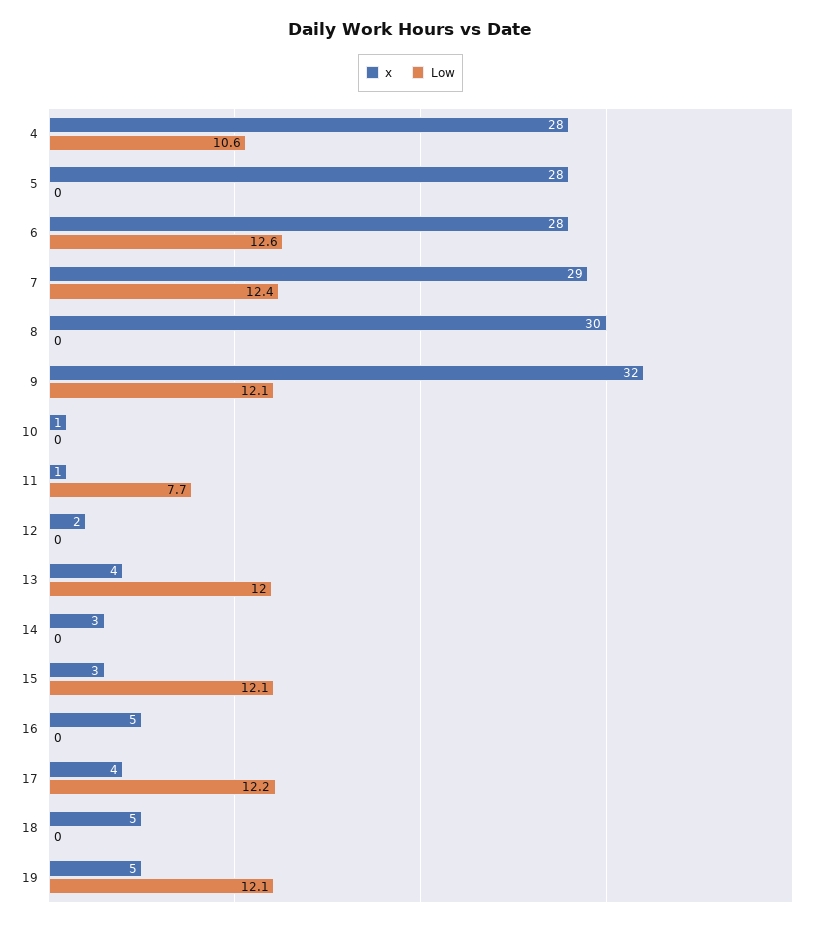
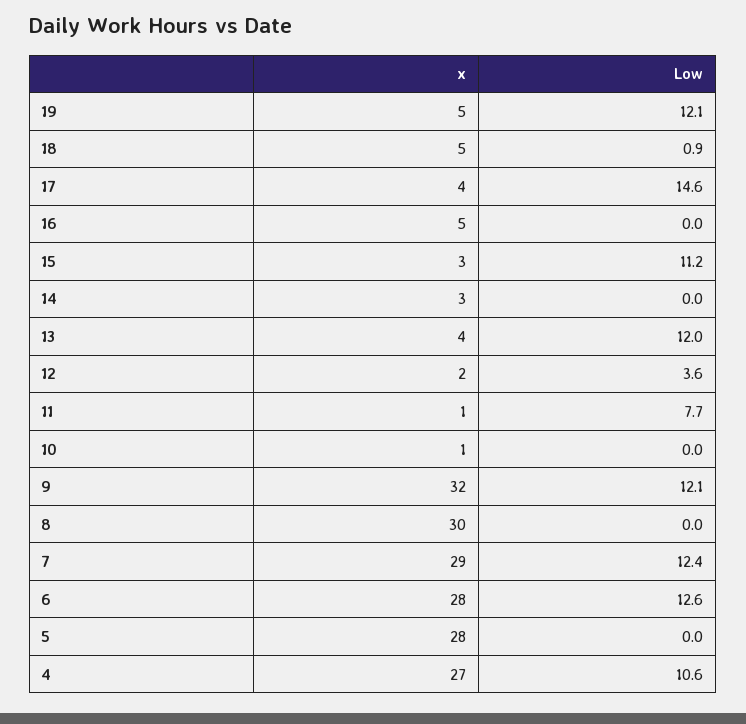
x, 4: 28 -> 27
Low, 12: 0 -> 3.6
Low, 15: 12.1 -> 11.2
Low, 17: 12.2 -> 14.6
Low, 18: 0 -> 0.9

